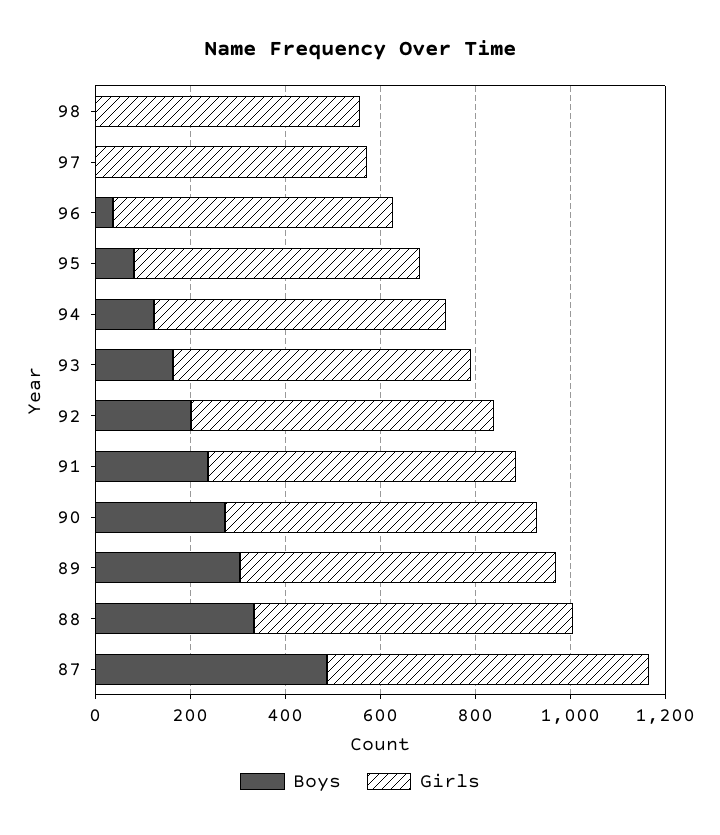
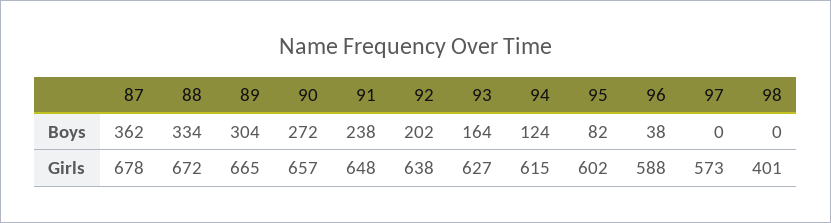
Girls, 98: 550 -> 401
Boys, 87: 500 -> 362

